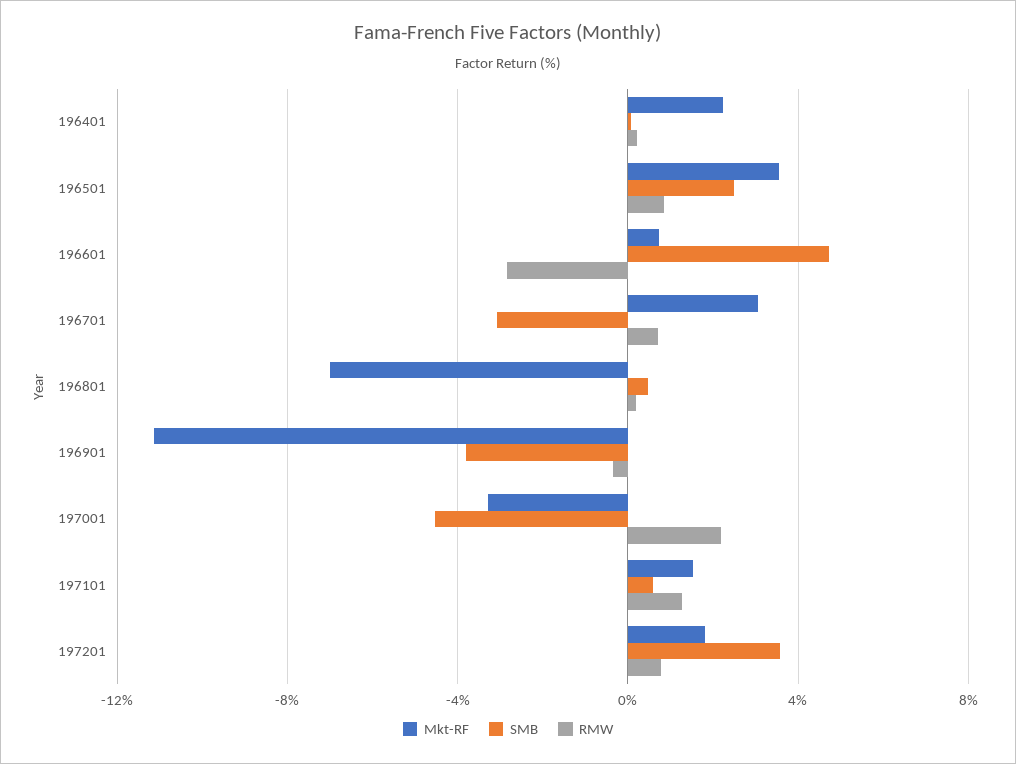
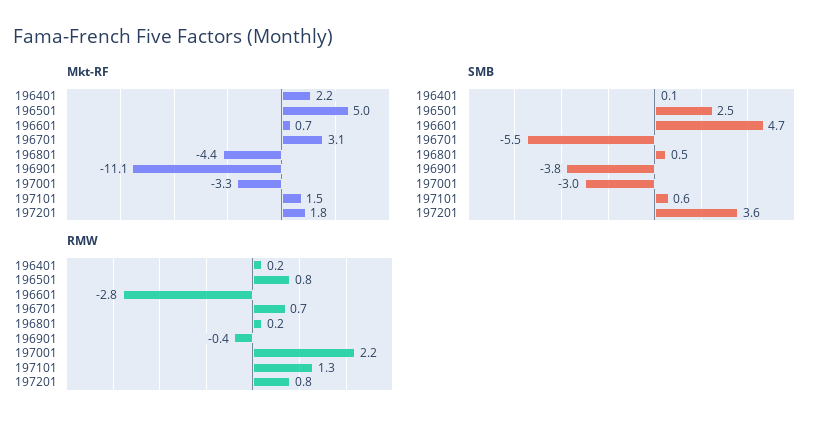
Mkt-RF, 196501: 3.5 -> 5
SMB, 196701: -3 -> -5.5
Mkt-RF, 196801: -7 -> -4.4
SMB, 197001: -4.5 -> -3

